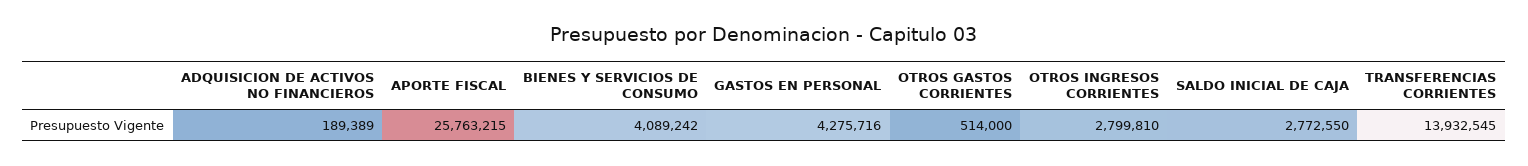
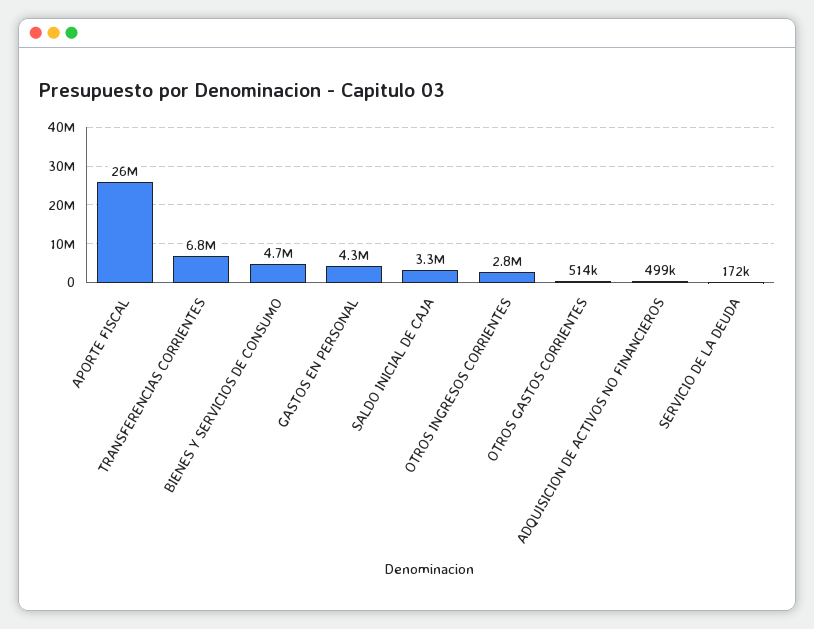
ADQUISICION DE ACTIVOS NO FINANCIEROS: 189389 -> 499000
BIENES Y SERVICIOS DE CONSUMO: 4089242 -> 4700000
SALDO INICIAL DE CAJA: 2772550 -> 3300000
TRANSFERENCIAS CORRIENTES: 13932545 -> 6800000
SERVICIO DE LA DEUDA: none -> 172000

